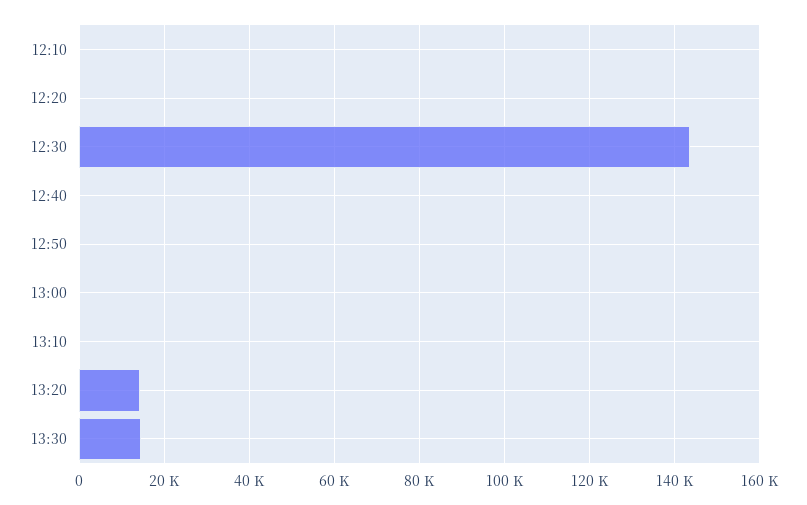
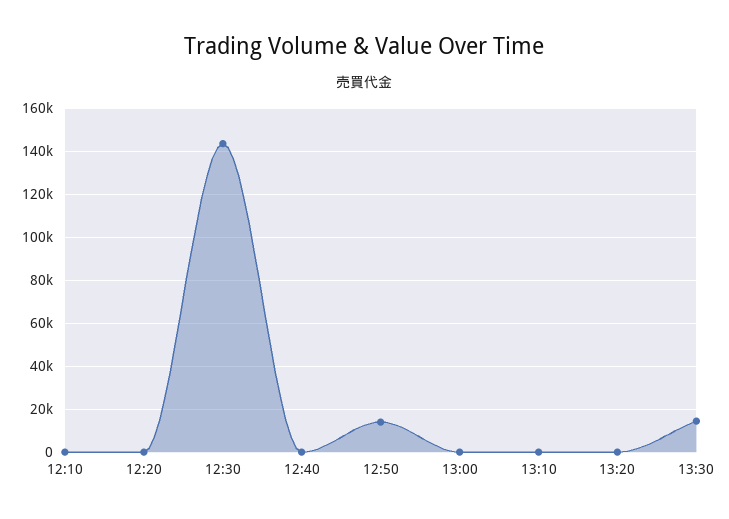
12:50: 0 -> 15000
13:20: 14000 -> 0

